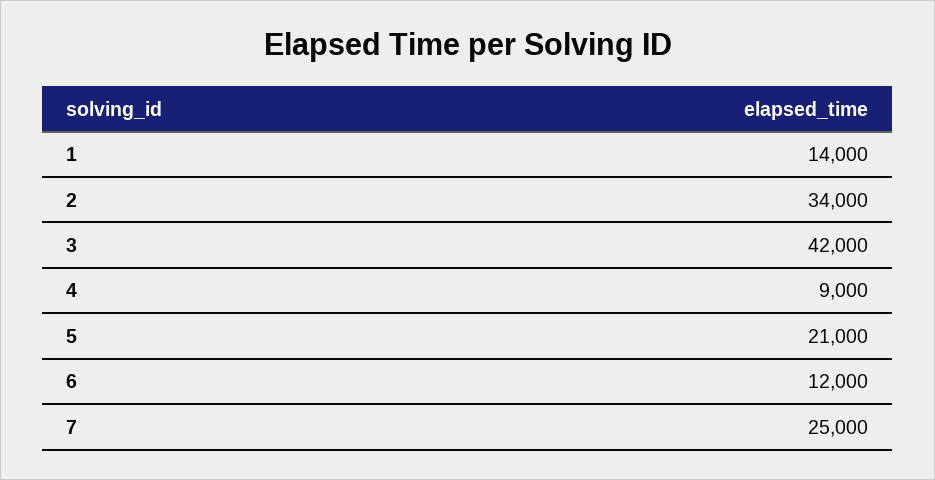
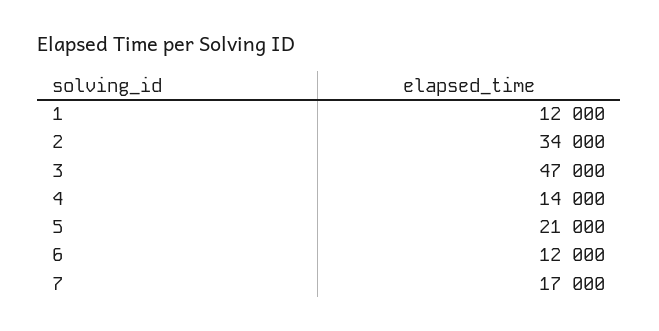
1: 14000 -> 12000
3: 42000 -> 47000
4: 9000 -> 14000
7: 25000 -> 17000

